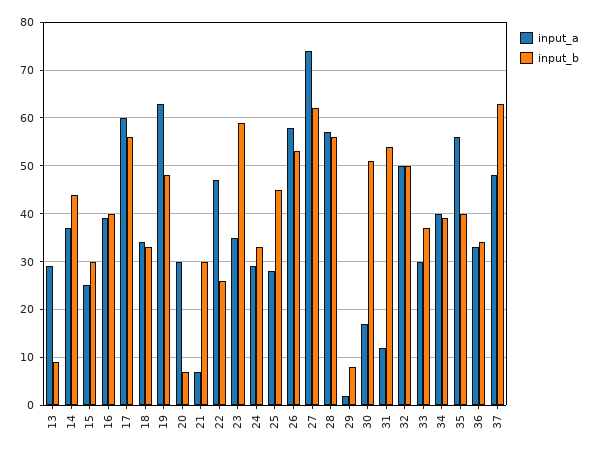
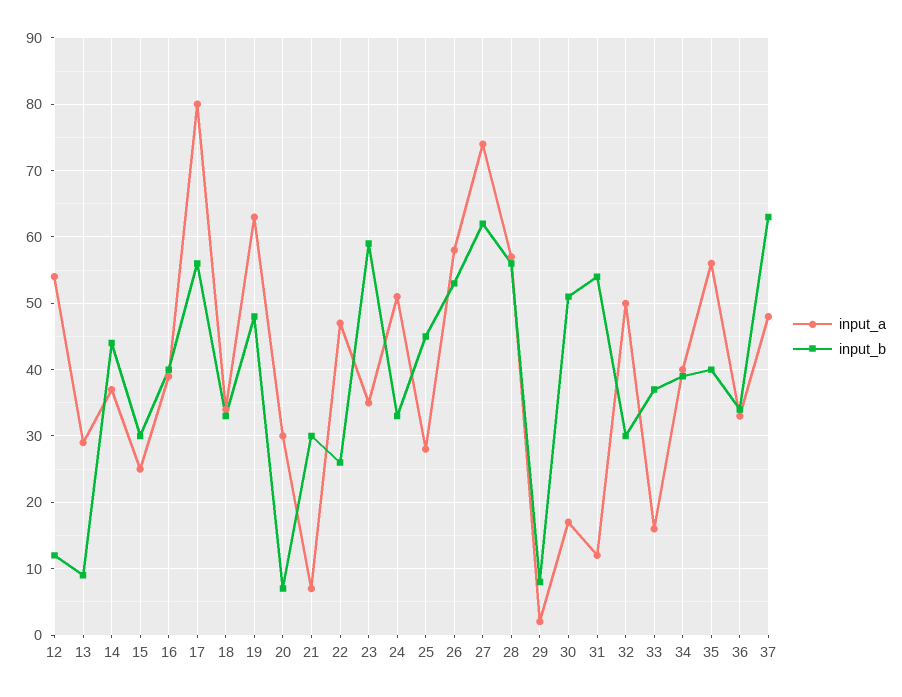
input_a, 17: 60 -> 80
input_a, 24: 30 -> 51
input_b, 32: 50 -> 30
input_a, 33: 30 -> 16
input_a, 12: none -> 54
input_b, 12: none -> 12

